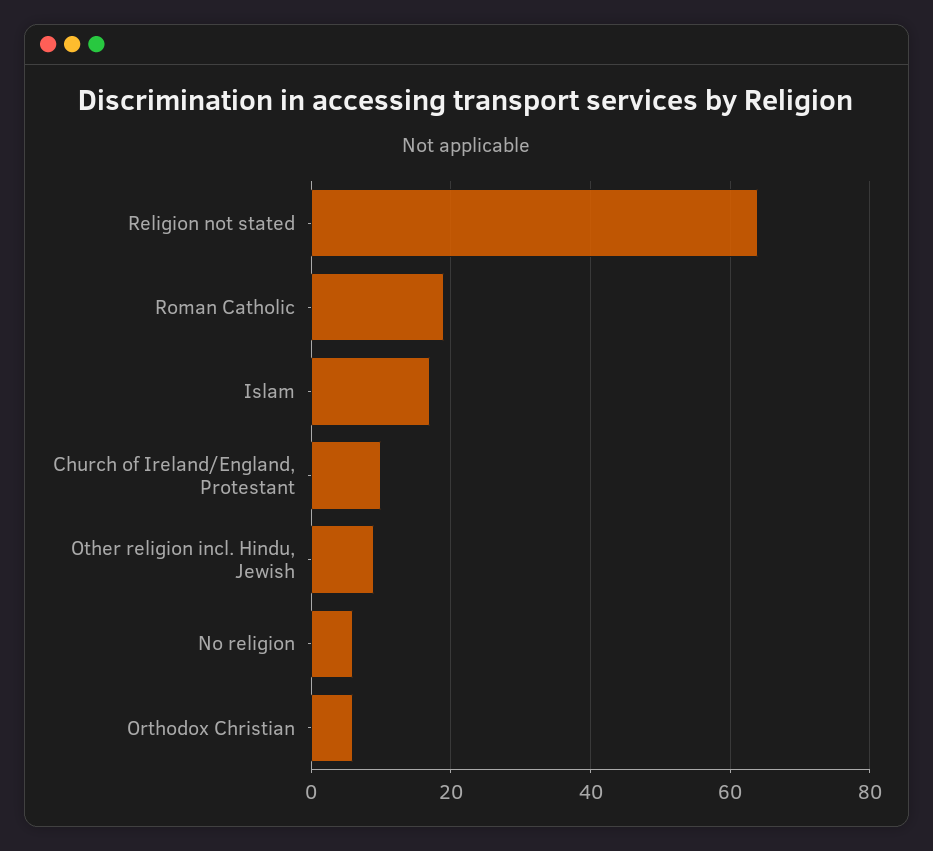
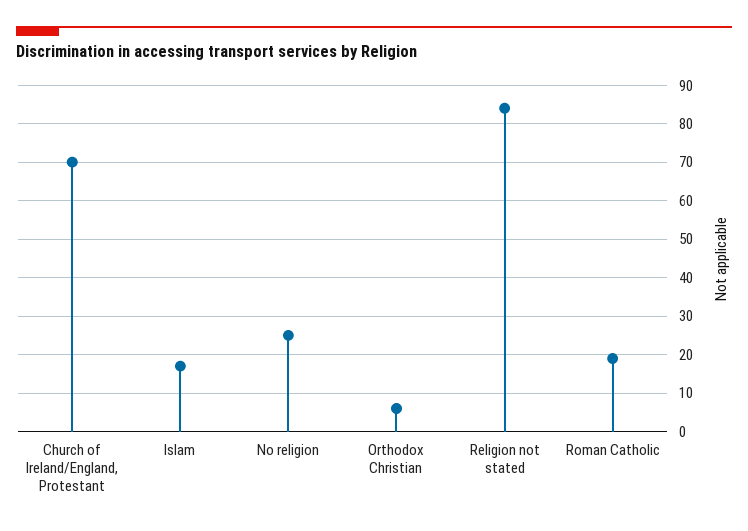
Religion not stated: 65 -> 85
Church of Ireland/England, Protestant: 10 -> 70
Other religion incl. Hindu, Jewish: 10 -> none
No religion: 5 -> 25

